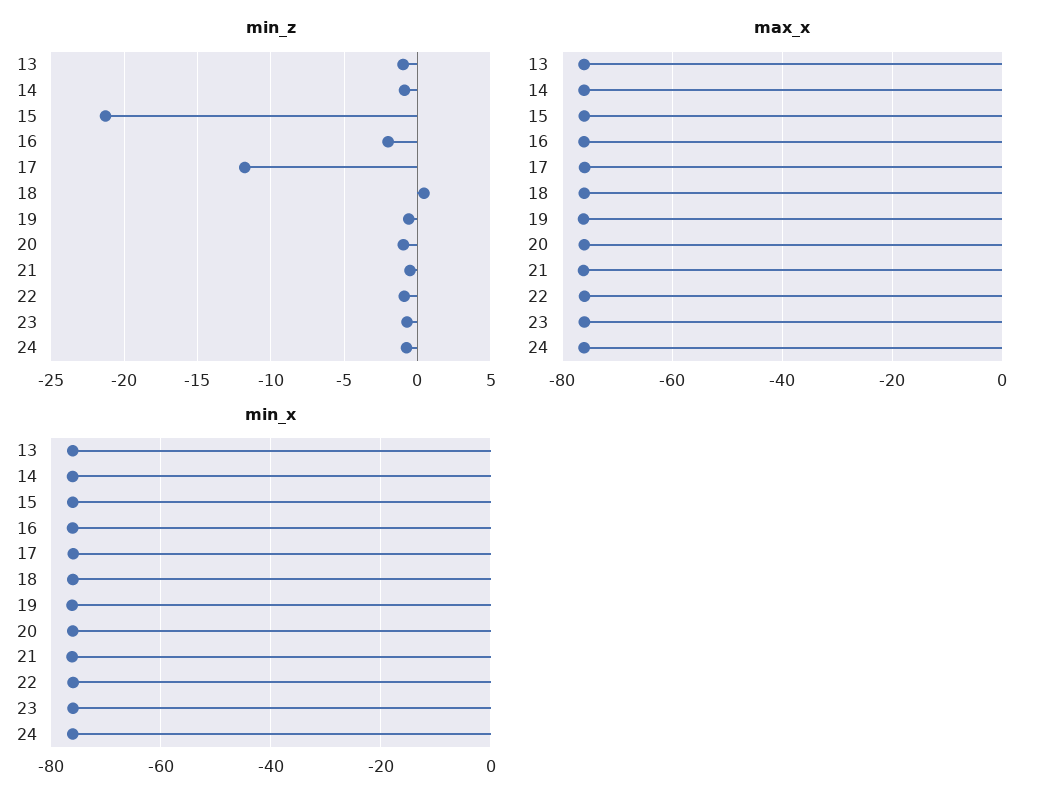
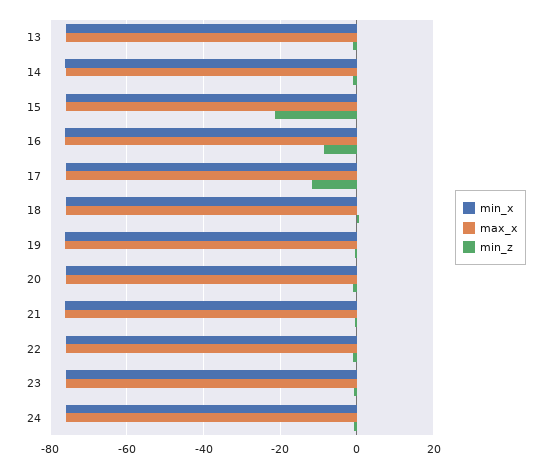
min_z, 16: -2 -> -8

